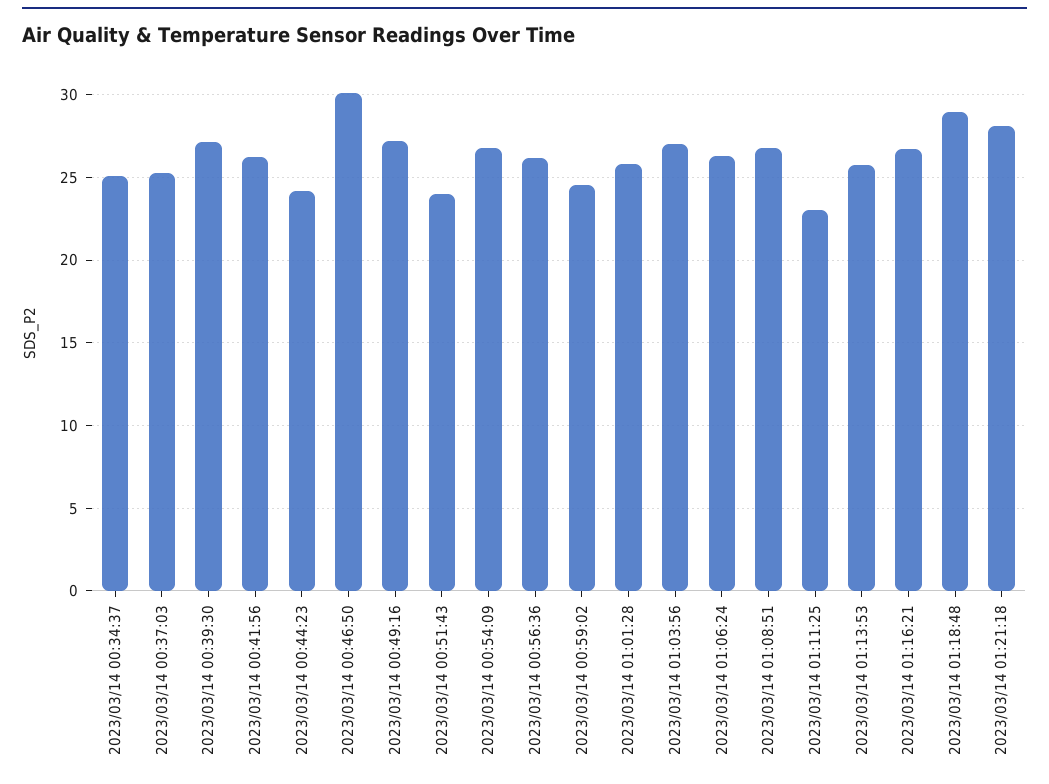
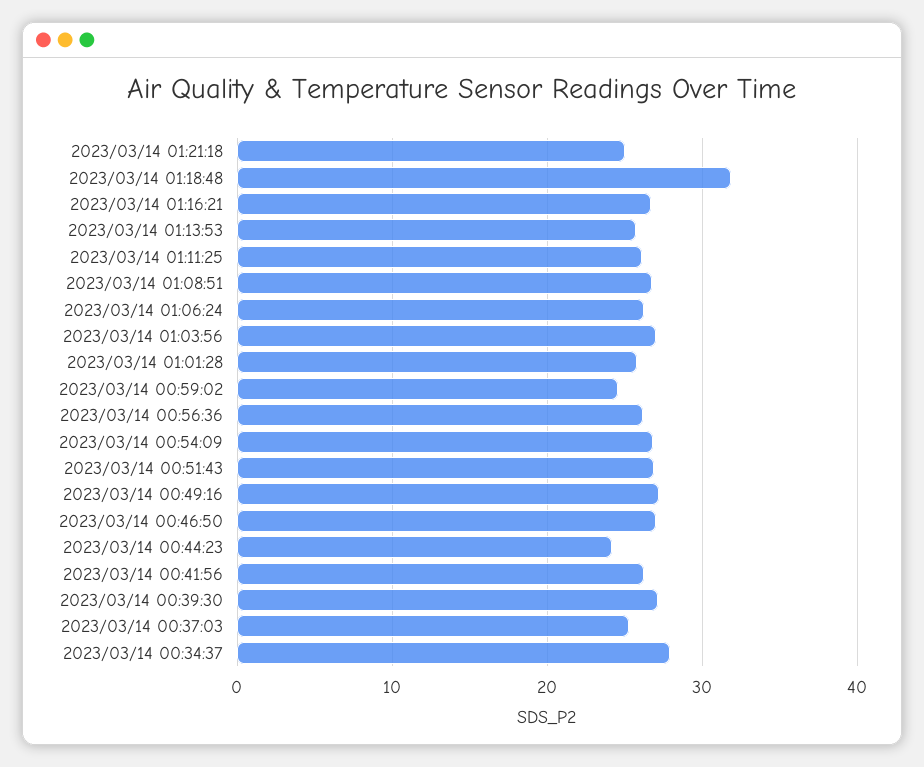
2023/03/14 00:34:37: 25 -> 28
2023/03/14 00:46:50: 30 -> 27
2023/03/14 00:51:43: 24 -> 27
2023/03/14 01:11:25: 23 -> 26
2023/03/14 01:18:48: 29 -> 32
2023/03/14 01:21:18: 28 -> 25

